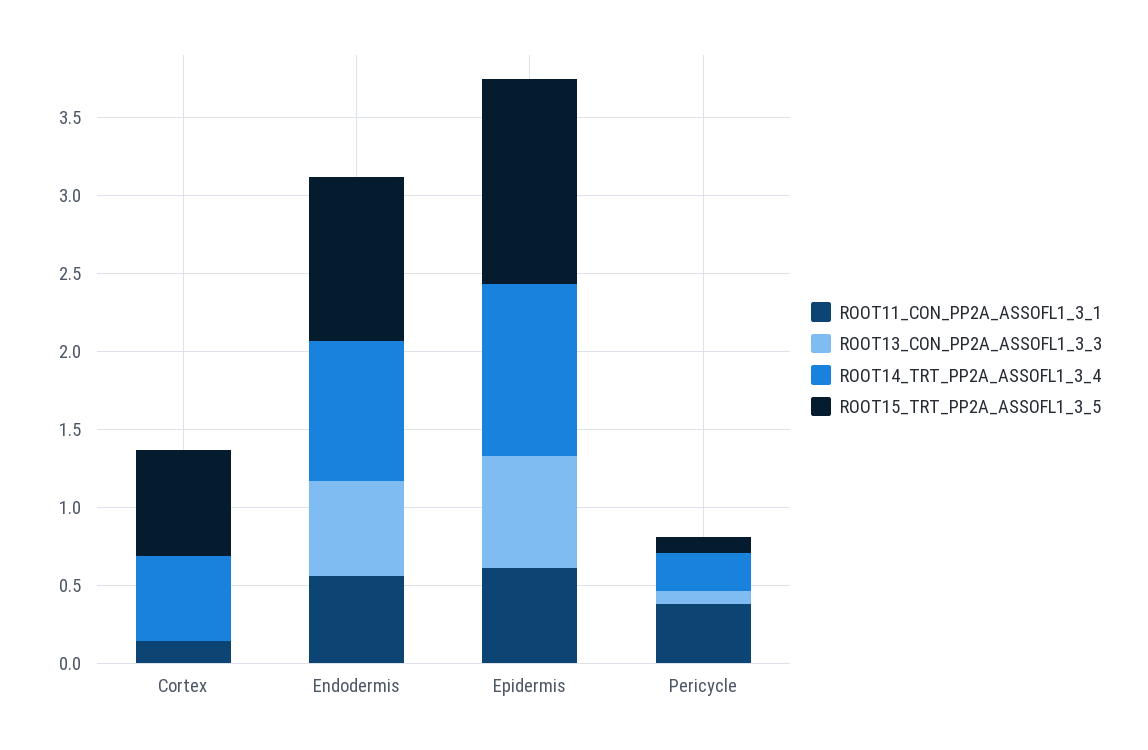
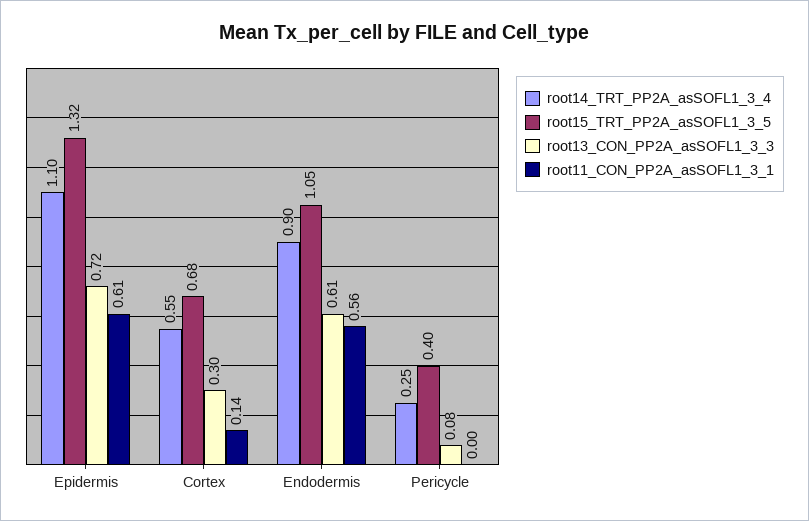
ROOT13_CON_PP2A_ASSOFL1_3_3, Cortex: 0 -> 0.3
ROOT11_CON_PP2A_ASSOFL1_3_1, Pericycle: 0.4 -> 0
ROOT15_TRT_PP2A_ASSOFL1_3_5, Pericycle: 0.1 -> 0.4

